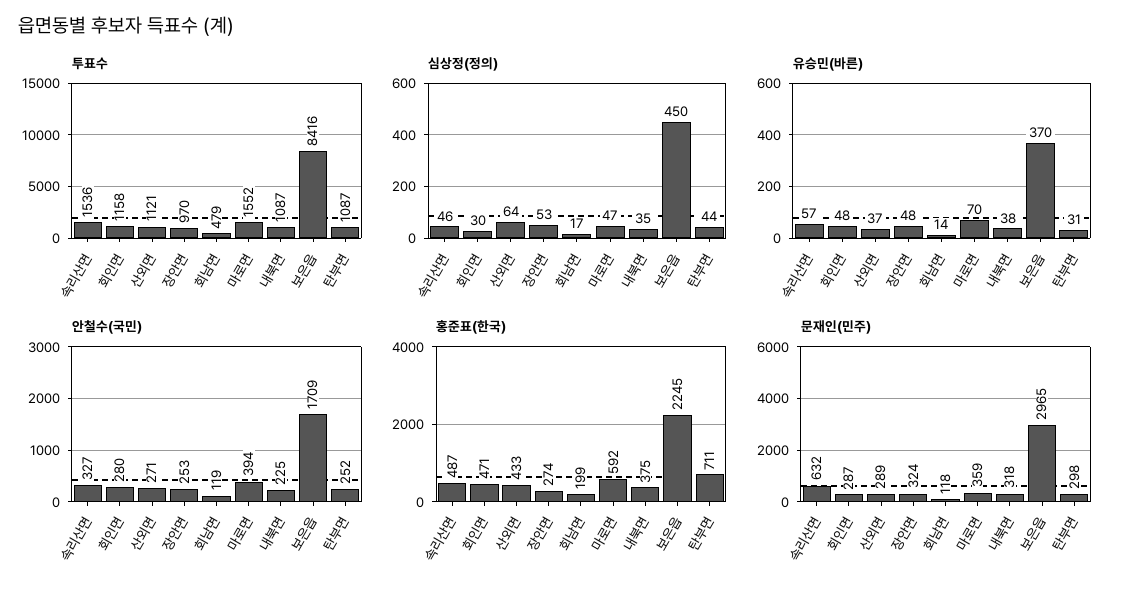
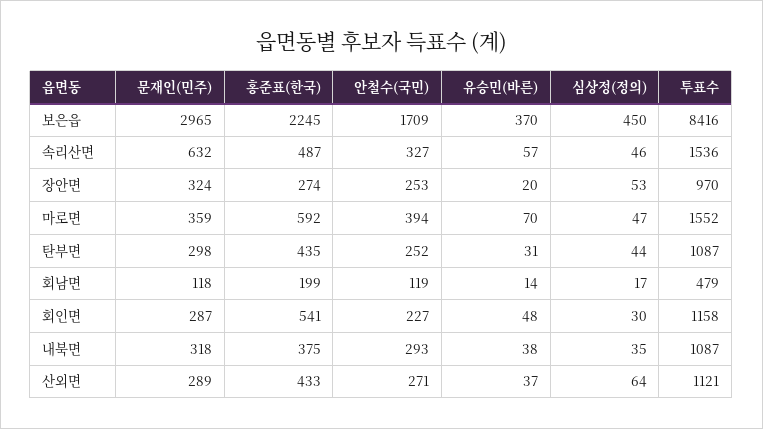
유승민(바른), 장안면: 48 -> 20
안철수(국민), 회인면: 280 -> 227
안철수(국민), 내북면: 225 -> 293
홍준표(한국), 회인면: 471 -> 541
홍준표(한국), 탄부면: 711 -> 435

